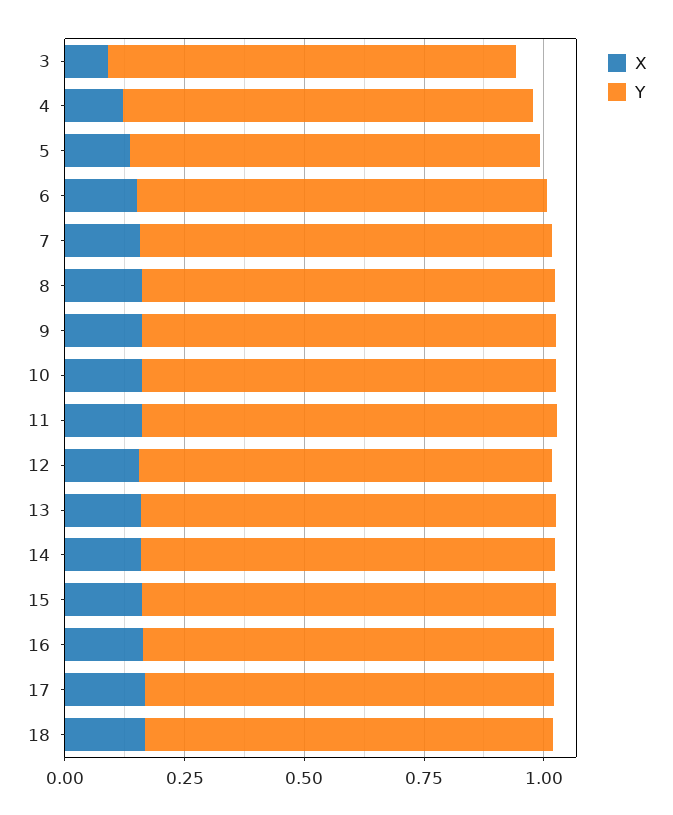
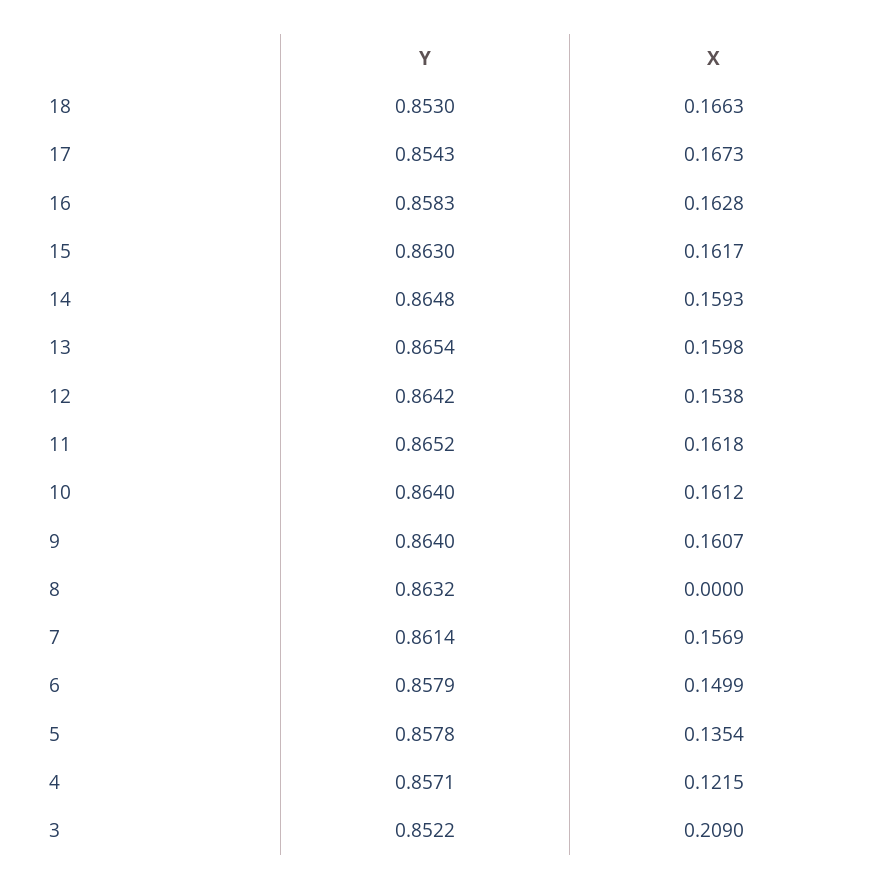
X, 3: 0.1 -> 0.209
X, 8: 0.15 -> 0

